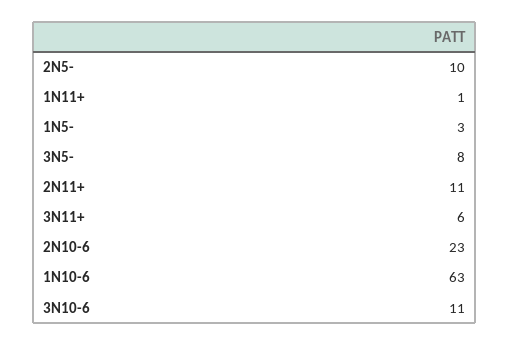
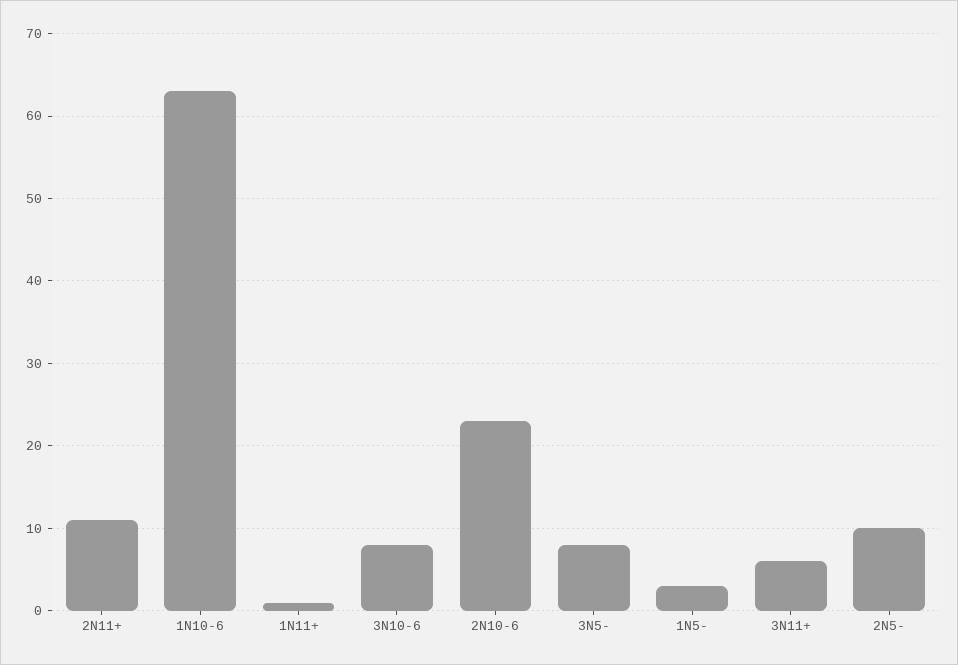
3N10-6: 11 -> 8

